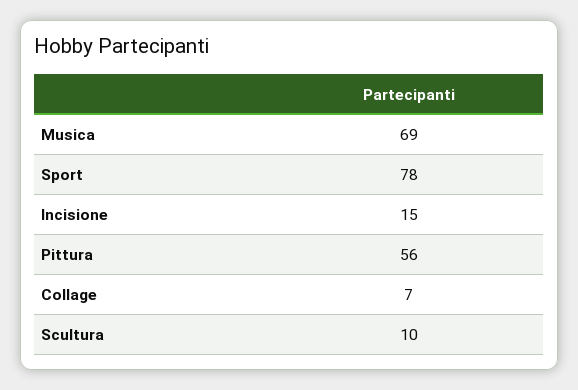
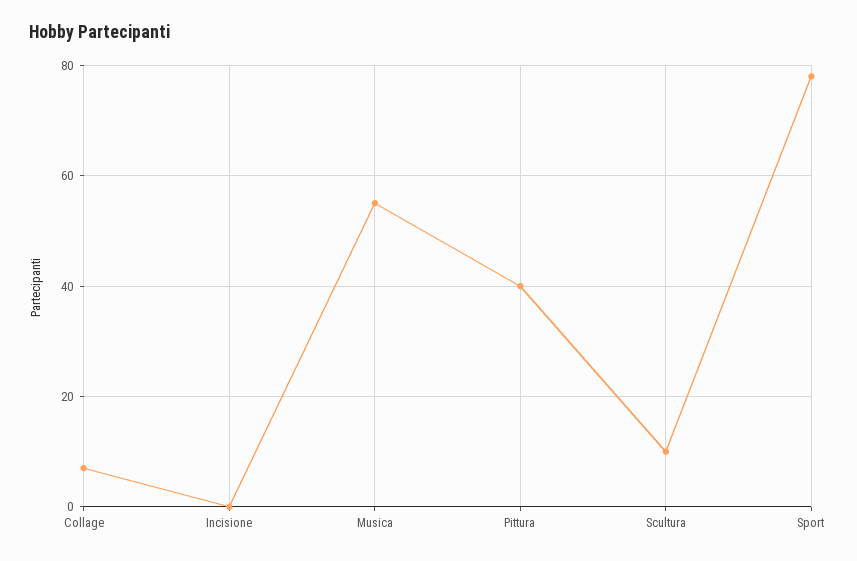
Musica: 69 -> 55
Incisione: 15 -> 0
Pittura: 56 -> 40

